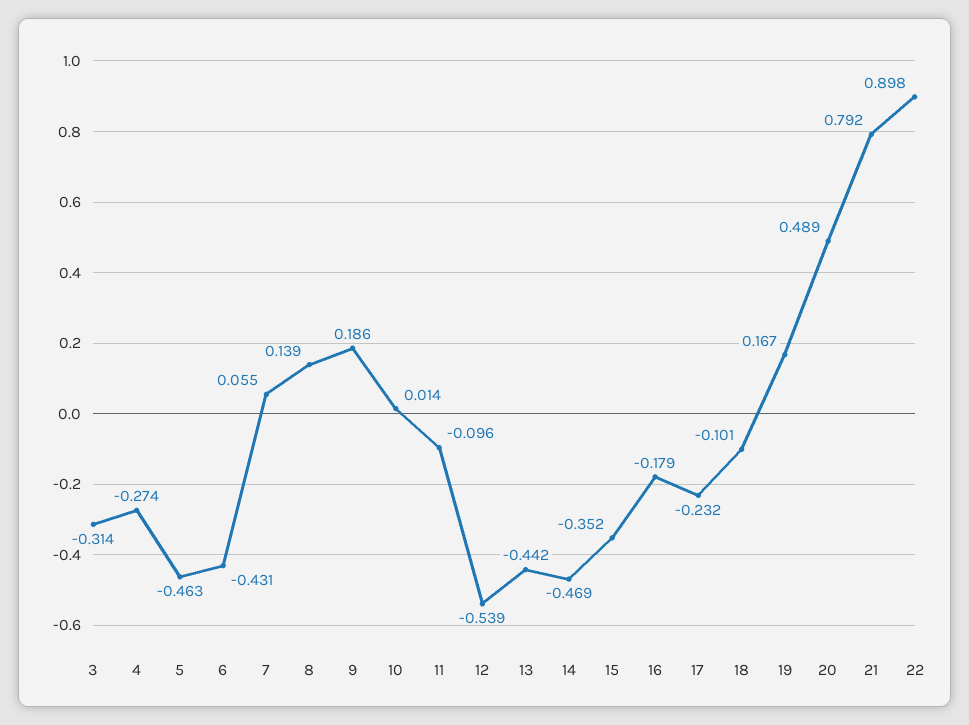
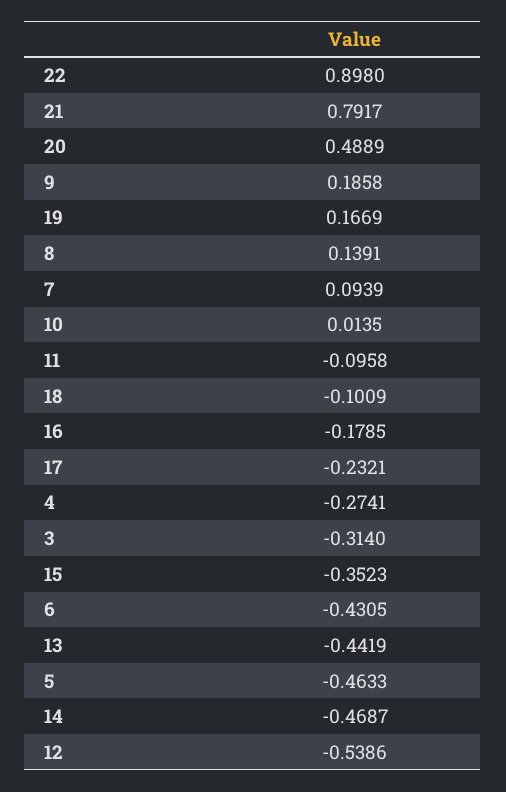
7: 0.055 -> 0.0939

